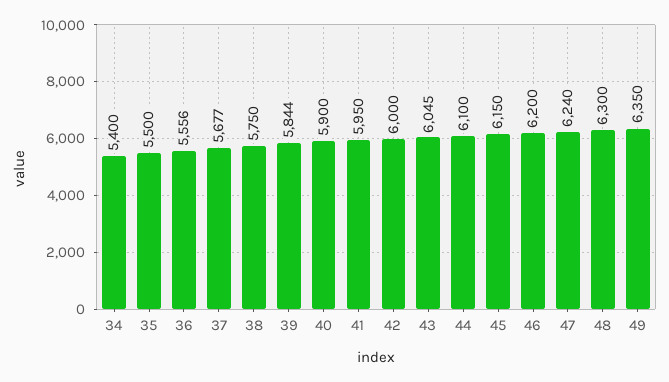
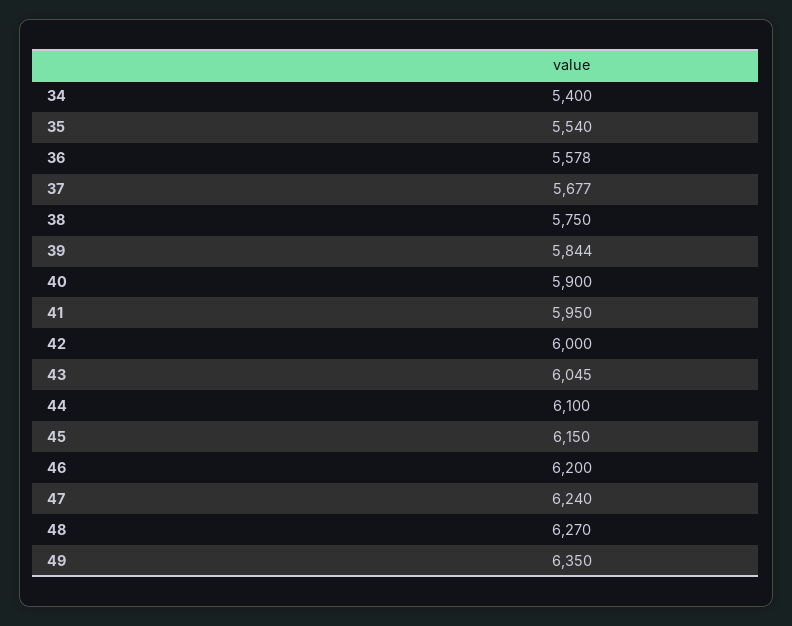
35: 5500 -> 5540
36: 5556 -> 5578
48: 6300 -> 6270

